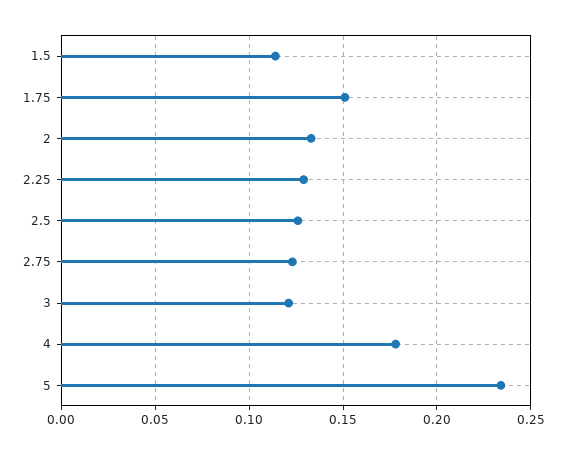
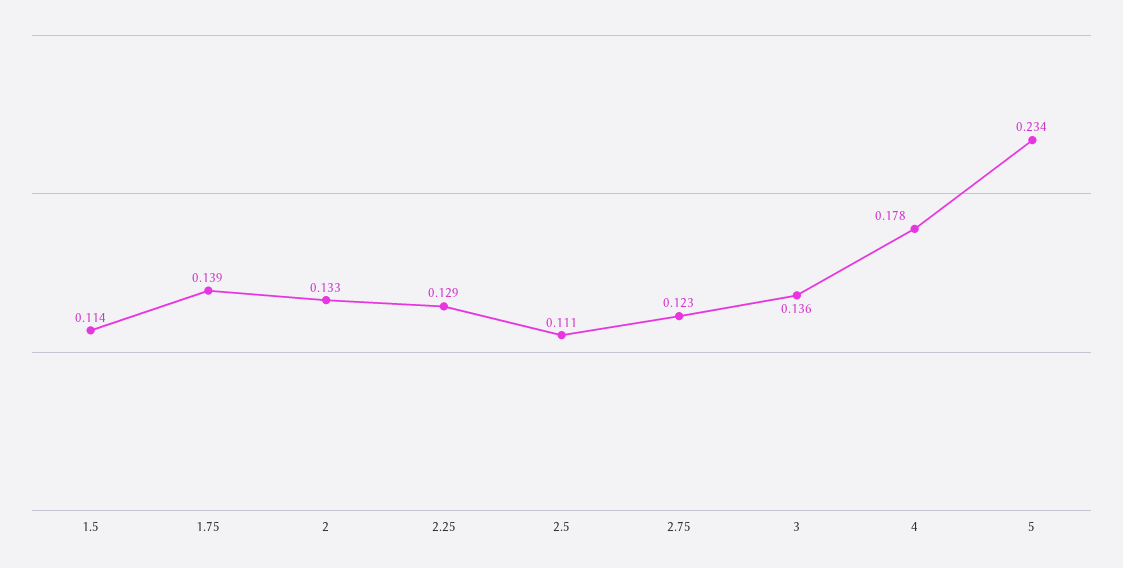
1.75: 0.15 -> 0.139
2.5: 0.125 -> 0.111
3: 0.12 -> 0.136

